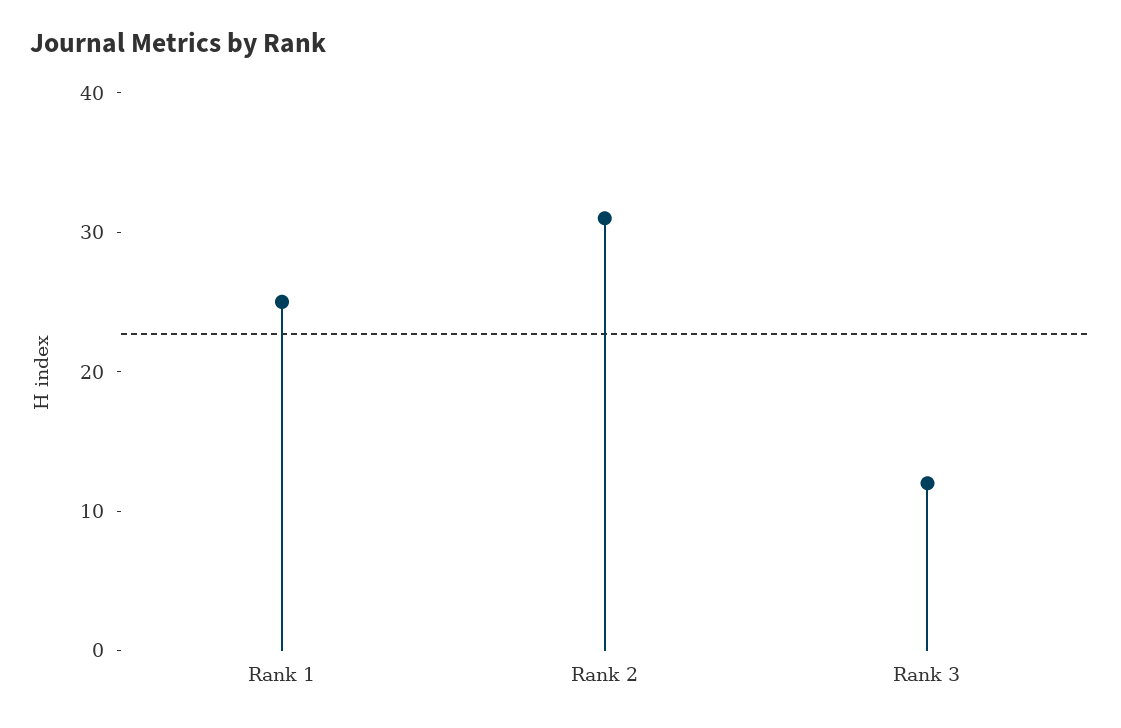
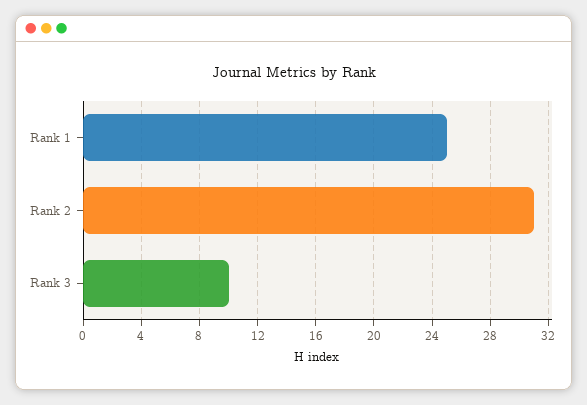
Rank 3: 12 -> 10

